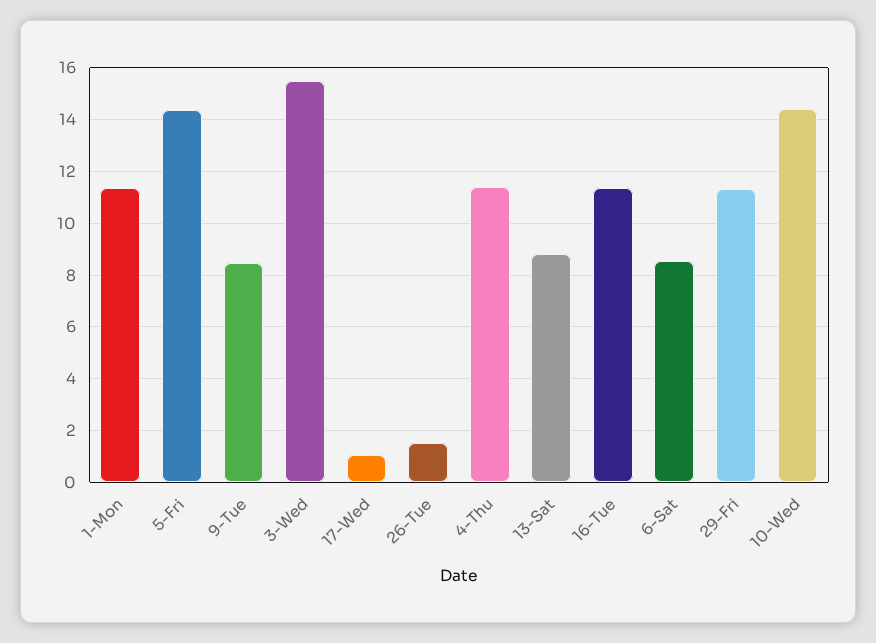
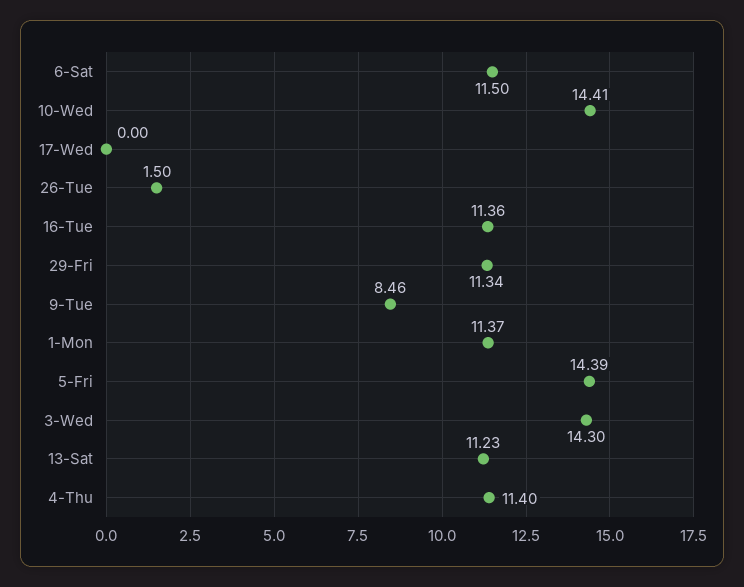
3-Wed: 15.5 -> 14.3
17-Wed: 1 -> 0
13-Sat: 8.75 -> 11.23
6-Sat: 8.5 -> 11.5

